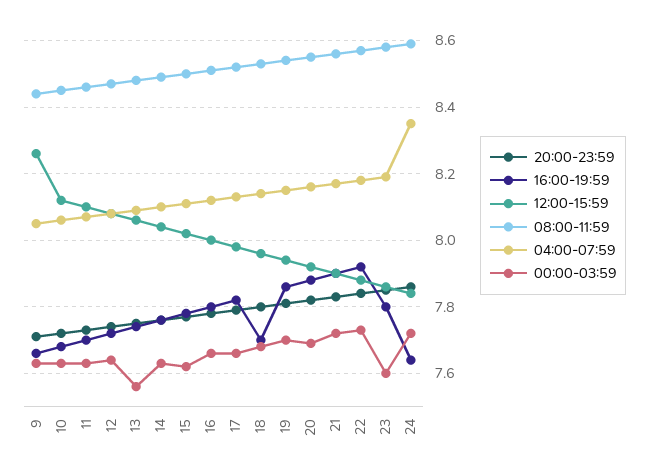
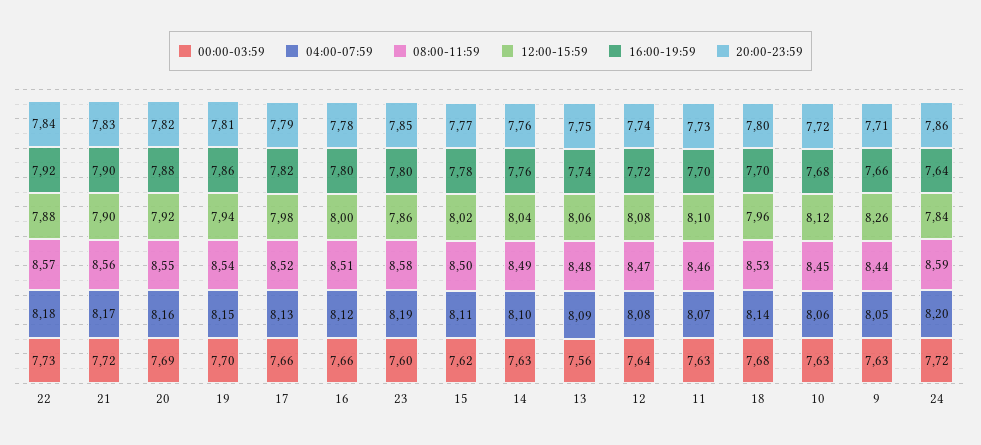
04:00-07:59, 24: 8.35 -> 8.2

